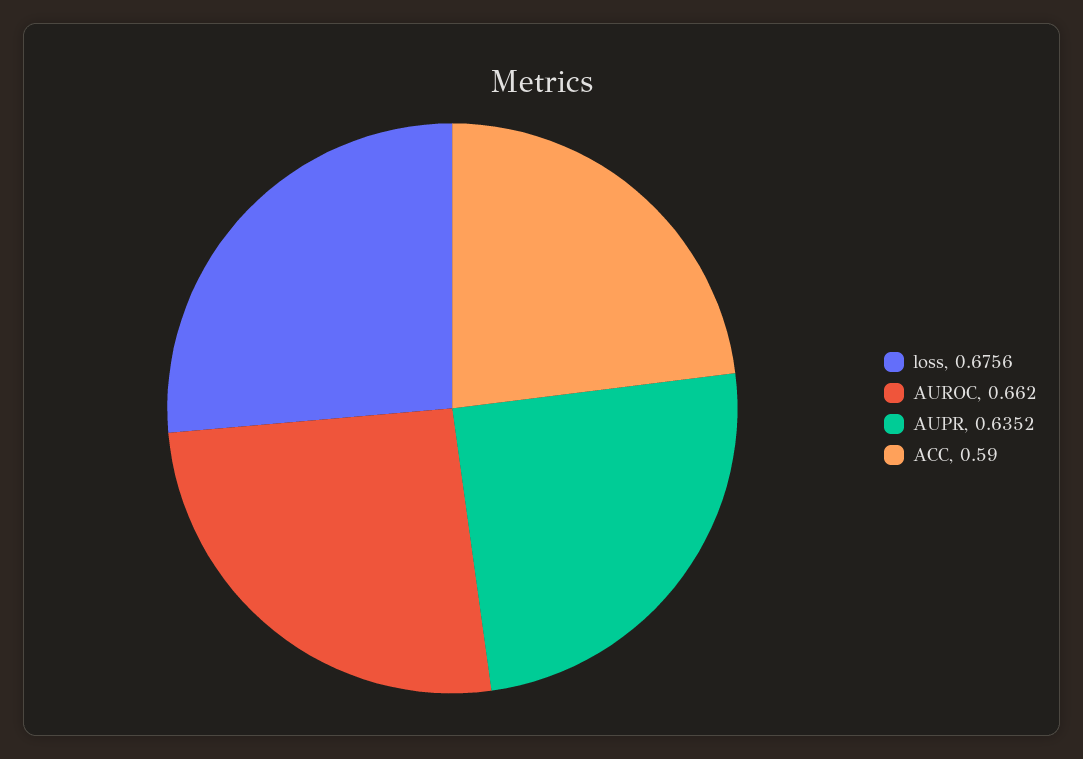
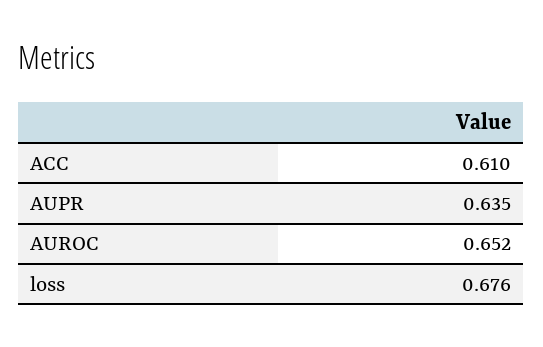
AUROC: 0.662 -> 0.652
ACC: 0.59 -> 0.61

